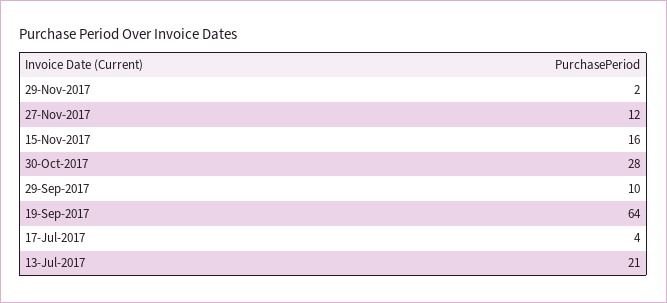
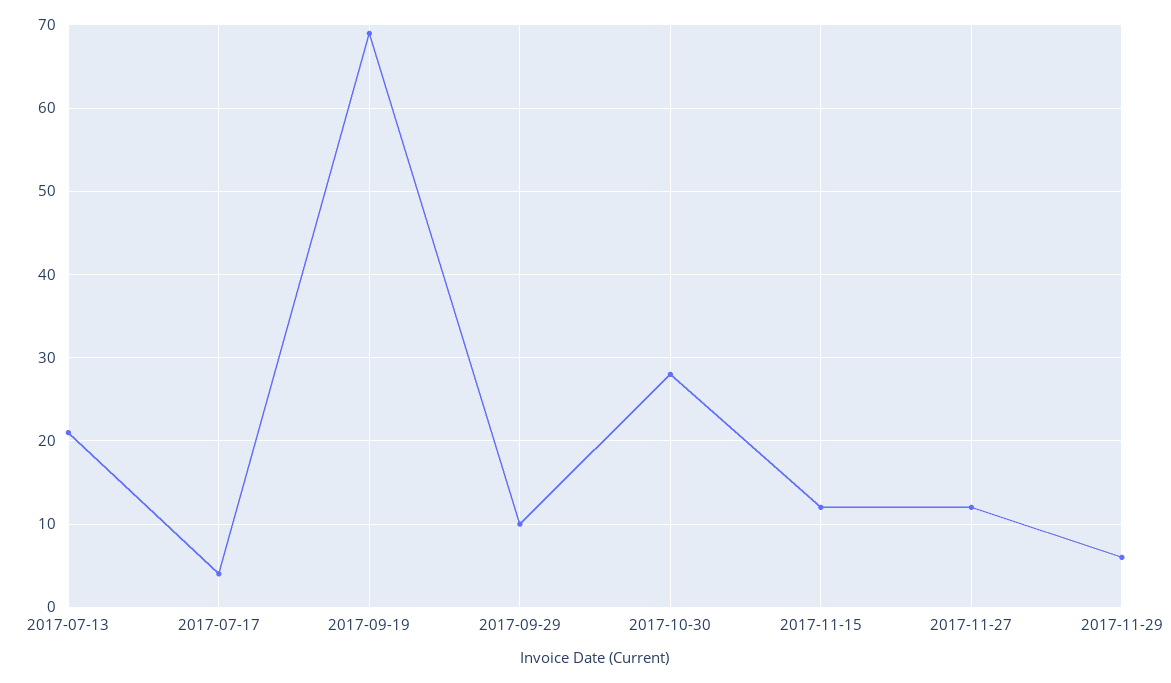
29-Nov-2017: 2 -> 6
15-Nov-2017: 16 -> 12
19-Sep-2017: 64 -> 69

